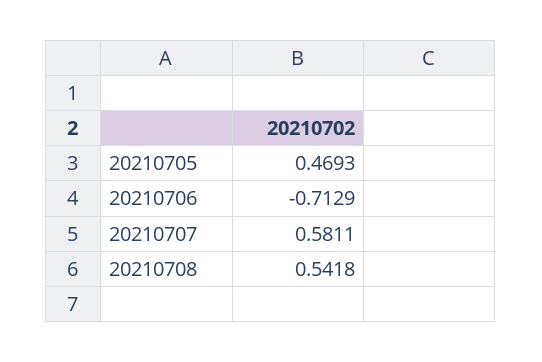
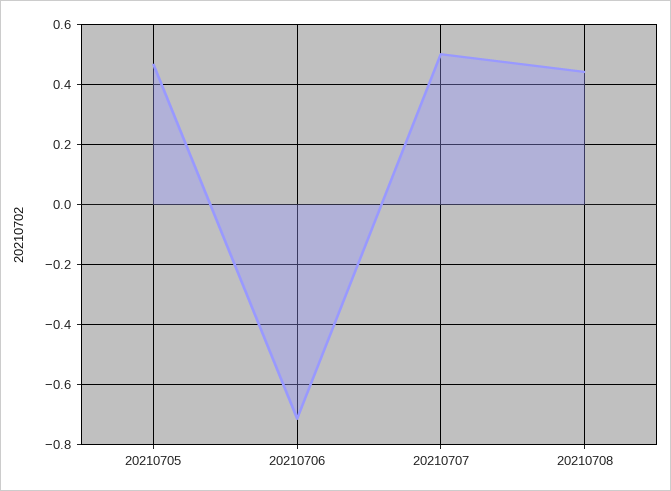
20210707: 0.5811 -> 0.5
20210708: 0.5418 -> 0.44

